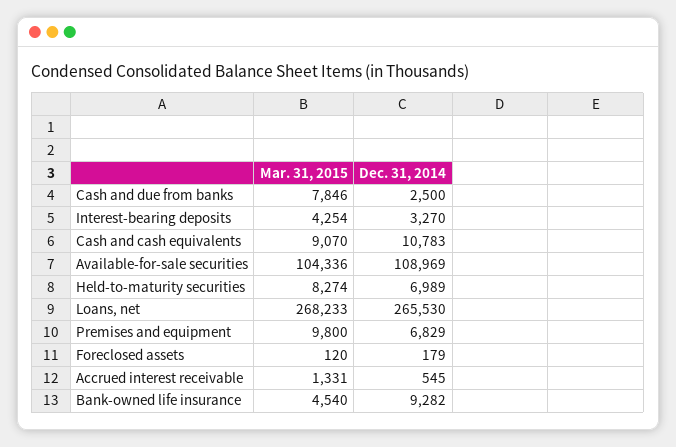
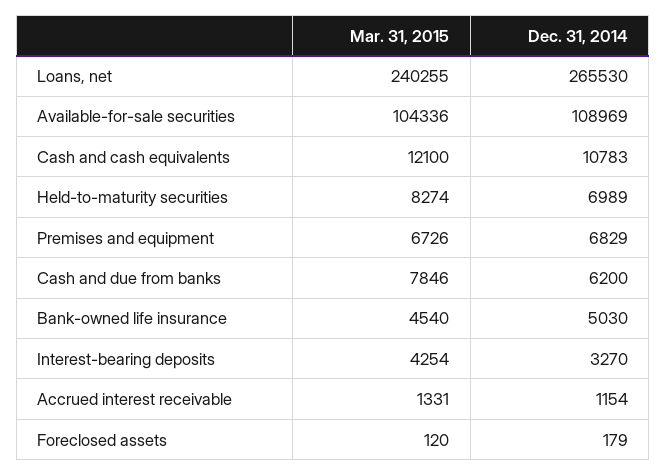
Dec. 31, 2014, Cash and due from banks: 2500 -> 6200
Mar. 31, 2015, Cash and cash equivalents: 9070 -> 12100
Mar. 31, 2015, Loans, net: 268233 -> 240255
Mar. 31, 2015, Premises and equipment: 9800 -> 6726
Dec. 31, 2014, Accrued interest receivable: 545 -> 1154
Dec. 31, 2014, Bank-owned life insurance: 9282 -> 5030

